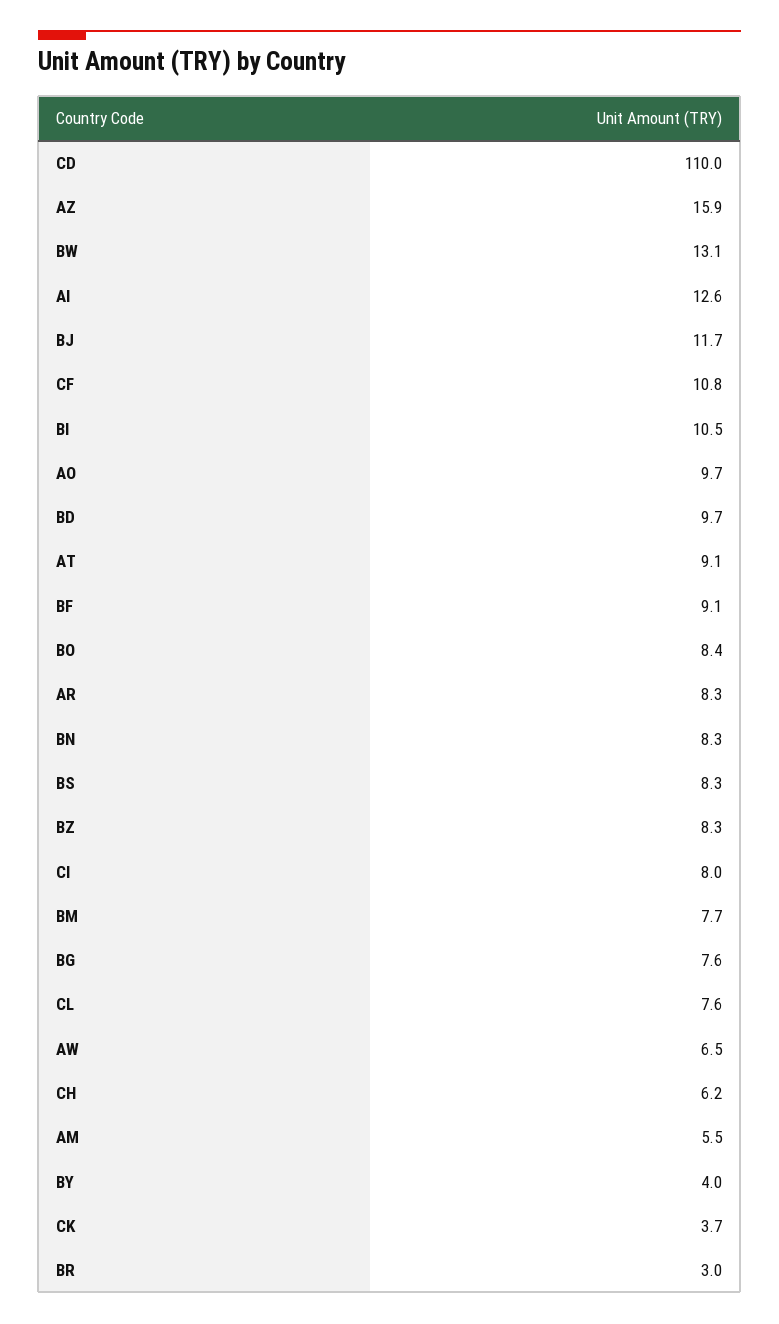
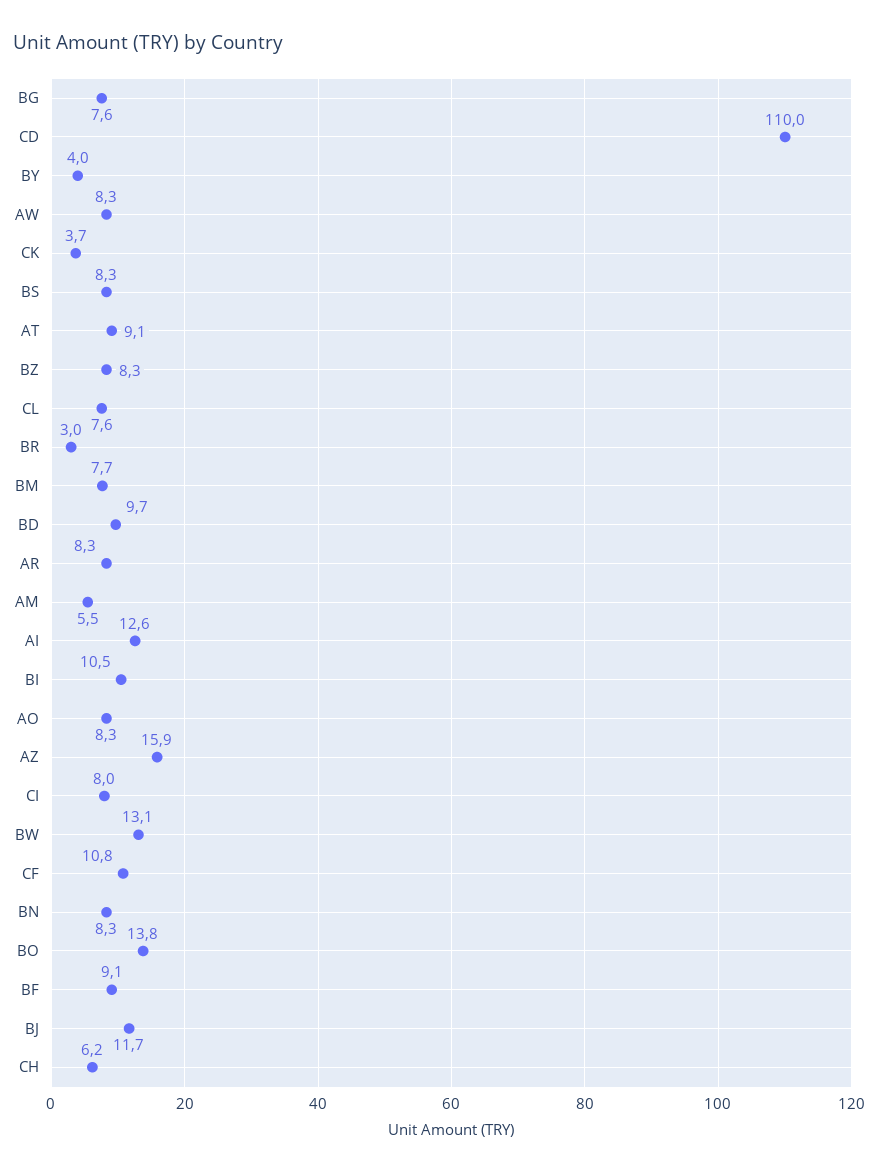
AO: 9.7 -> 8.3
BO: 8.4 -> 13.8
AW: 6.5 -> 8.3

